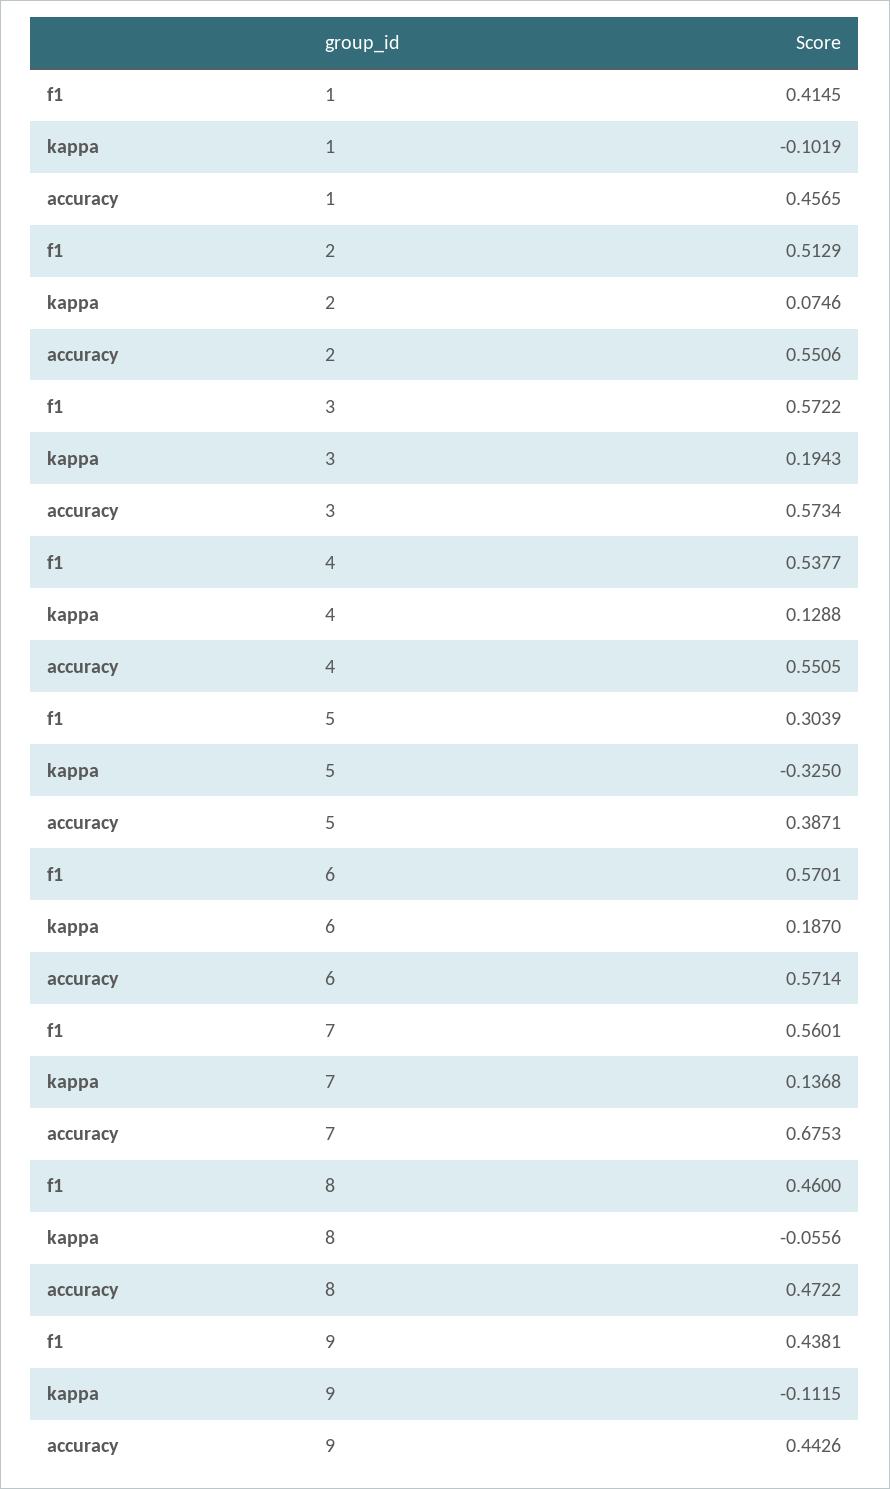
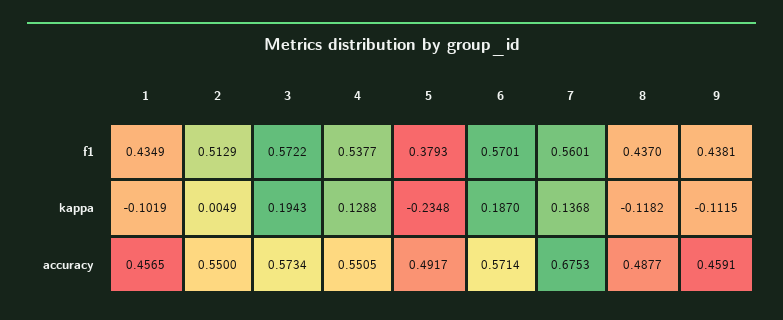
f1, 1: 0.4145 -> 0.4349
kappa, 2: 0.0746 -> 0.0049
accuracy, 2: 0.5506 -> 0.55
f1, 5: 0.3039 -> 0.3793
kappa, 5: -0.325 -> -0.2348
accuracy, 5: 0.3871 -> 0.4917
f1, 8: 0.46 -> 0.437
kappa, 8: -0.0556 -> -0.1182
accuracy, 8: 0.4722 -> 0.4877
accuracy, 9: 0.4426 -> 0.4591

